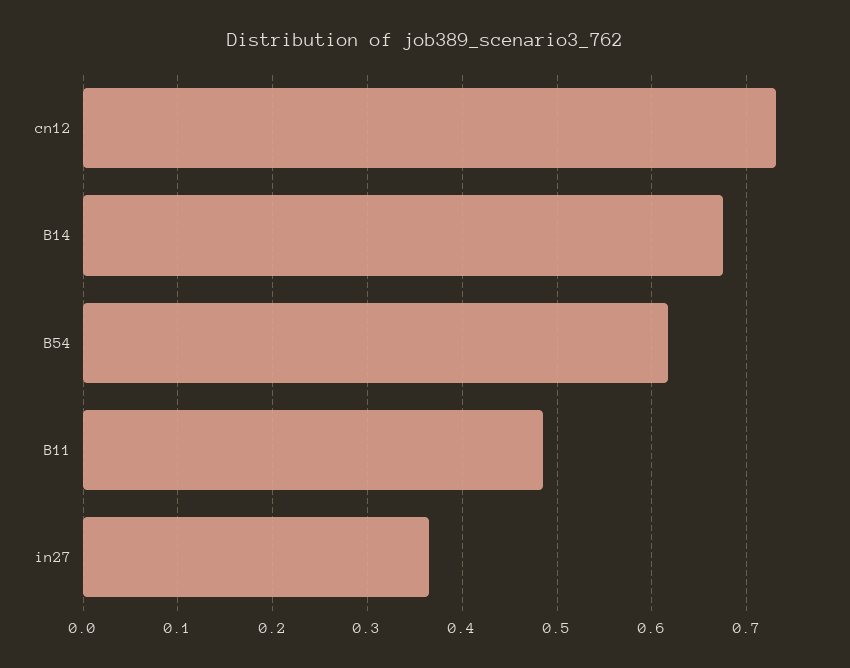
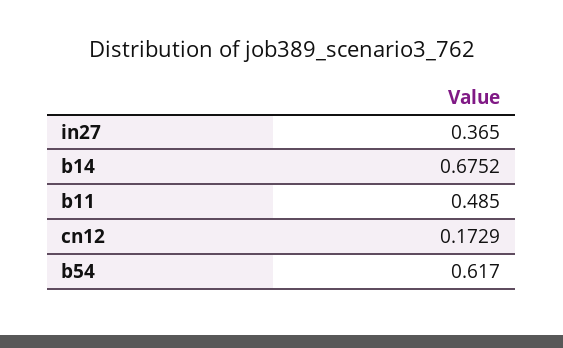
cn12: 0.73 -> 0.1729

